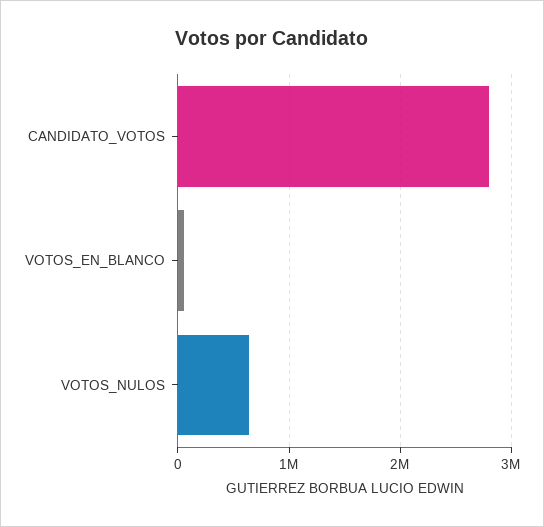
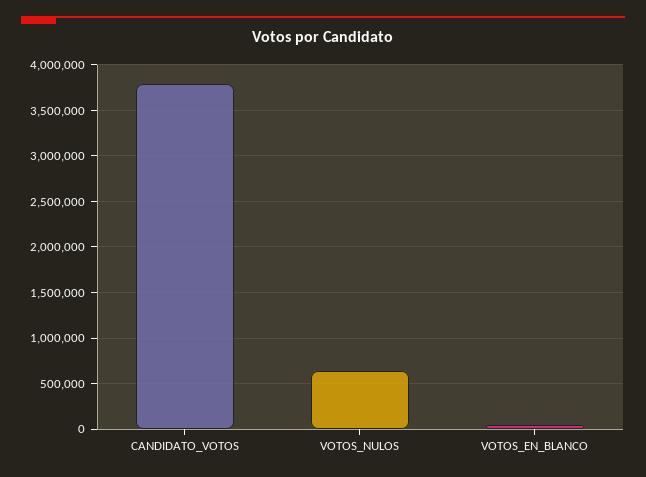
CANDIDATO_VOTOS: 2800000 -> 3800000

